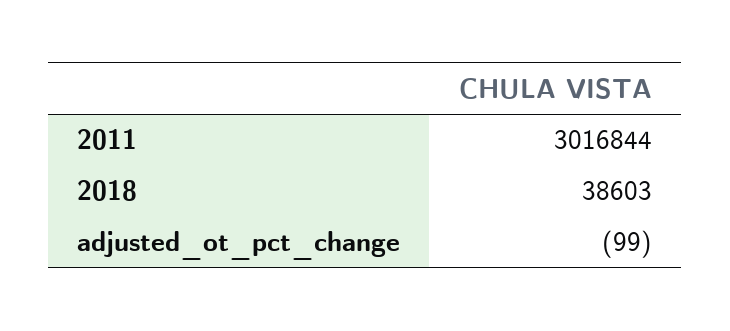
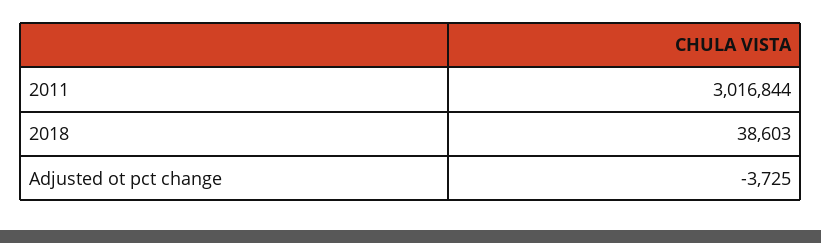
adjusted_ot_pct_change: -99 -> -3725

